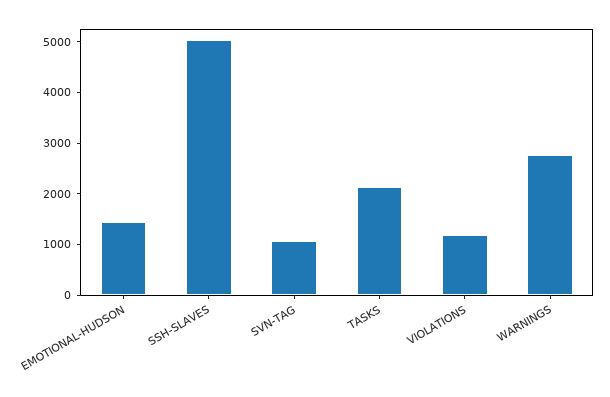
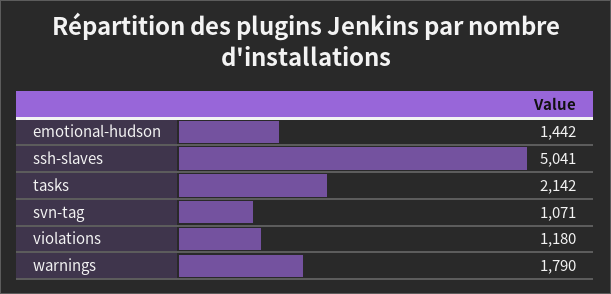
WARNINGS: 2800 -> 1790

